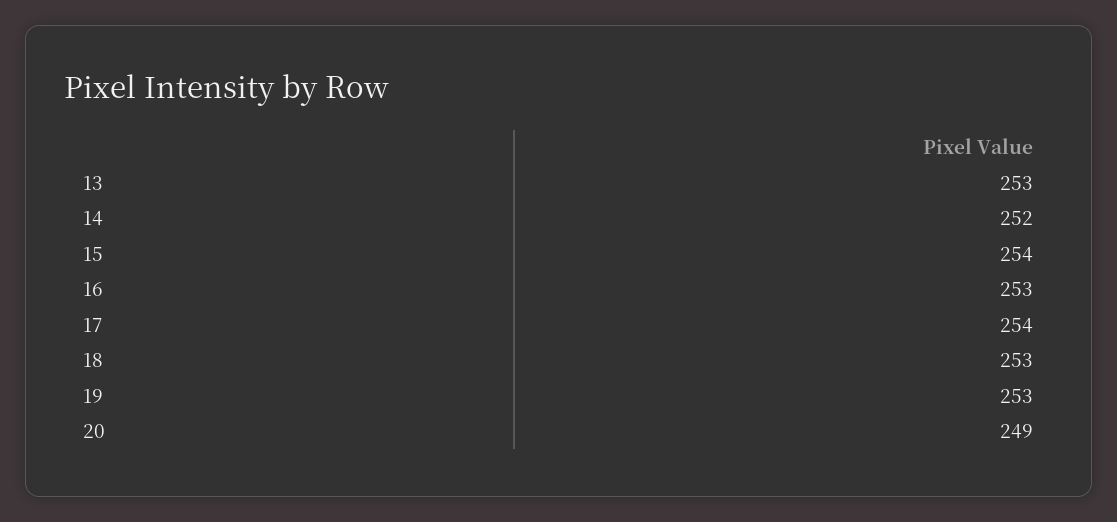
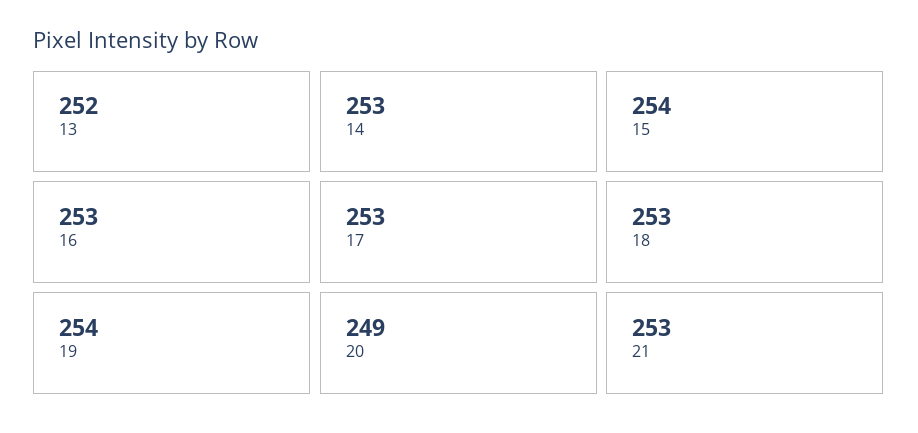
13: 253 -> 252
14: 252 -> 253
17: 254 -> 253
19: 253 -> 254
21: none -> 253

